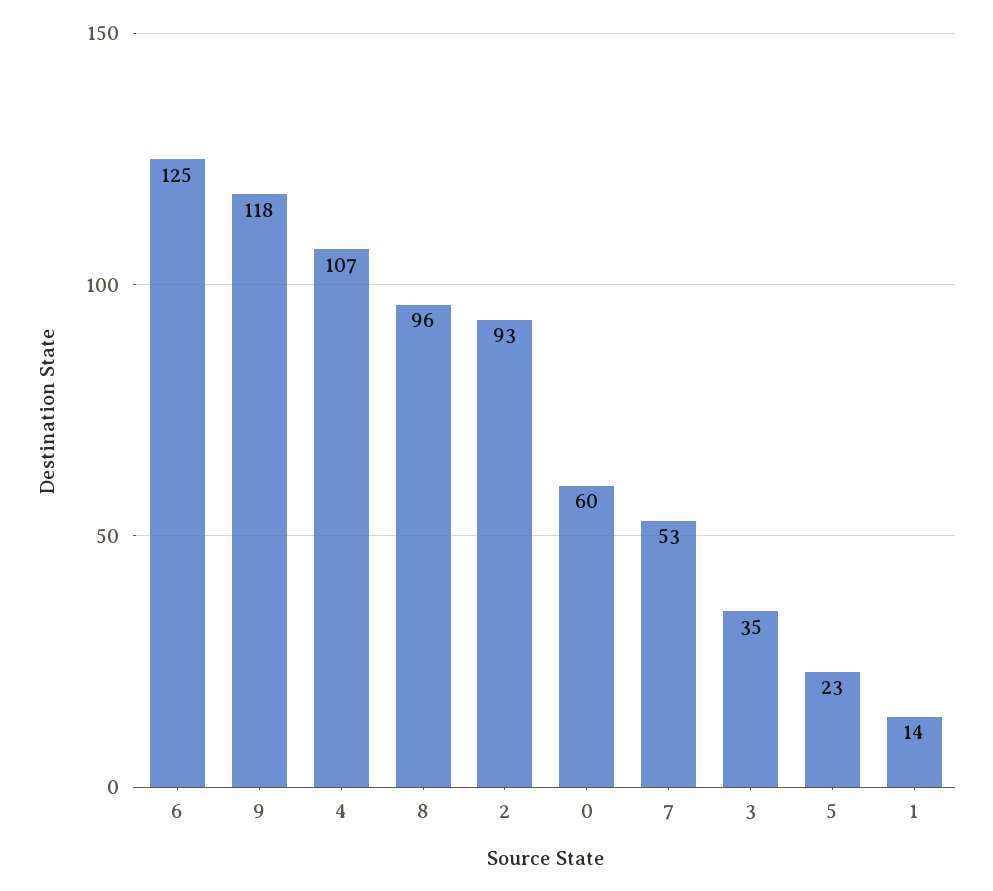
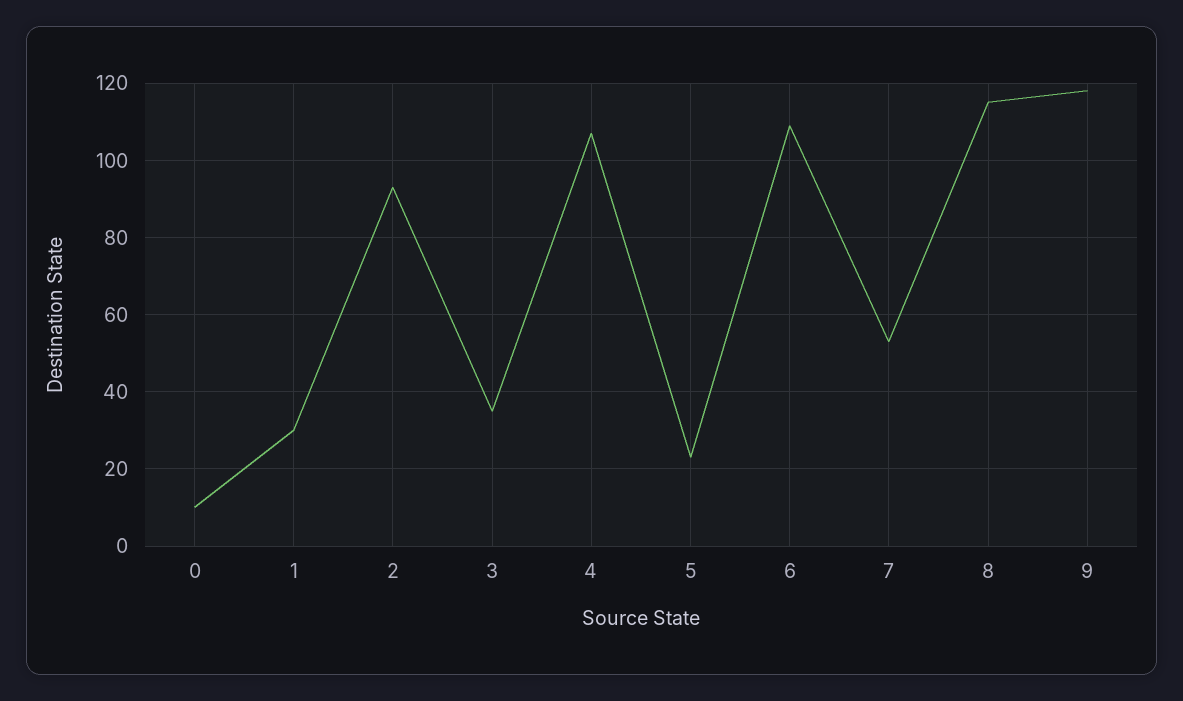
6: 125 -> 110
8: 96 -> 115
0: 60 -> 10
1: 14 -> 30

